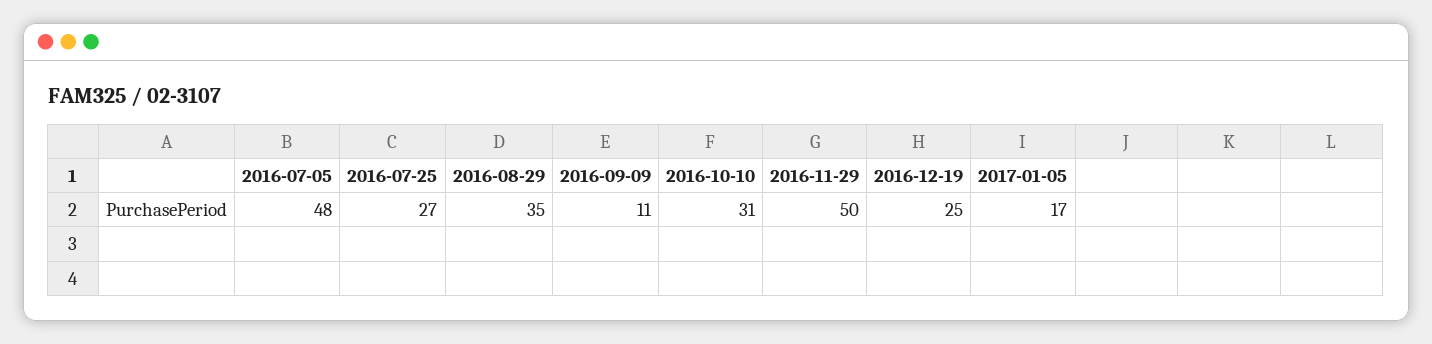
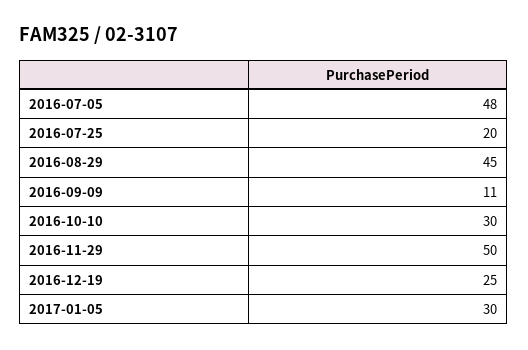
2016-07-25: 27 -> 20
2016-08-29: 35 -> 45
2016-10-10: 31 -> 30
2017-01-05: 17 -> 30

